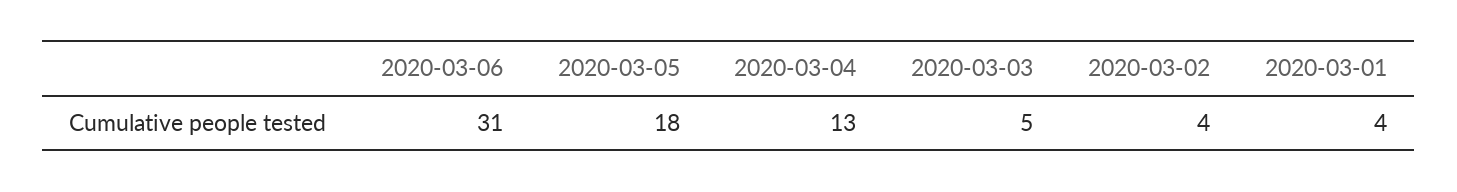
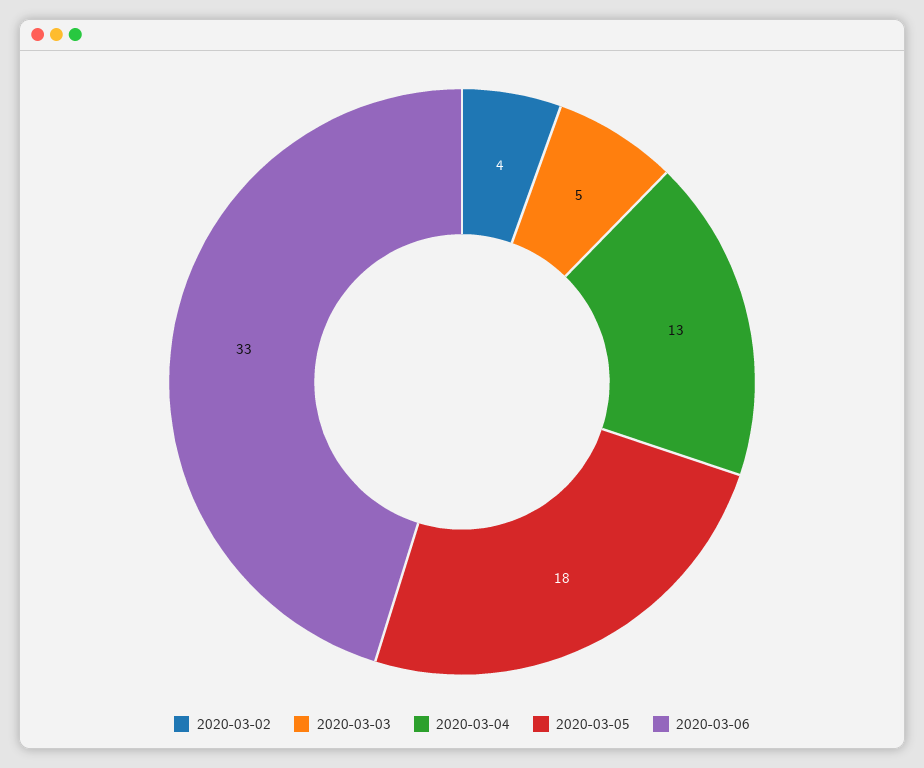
2020-03-06: 31 -> 33
2020-03-01: 4 -> none

